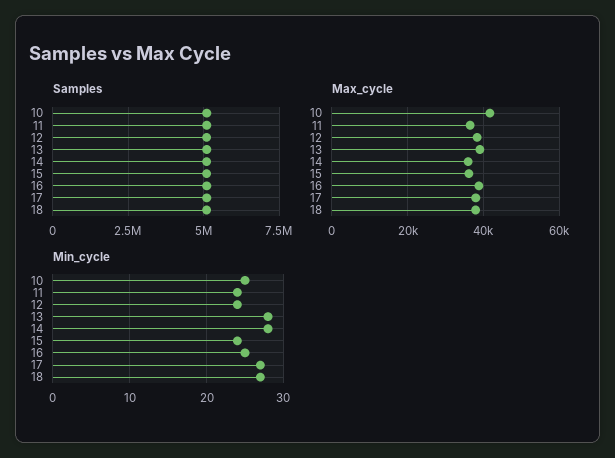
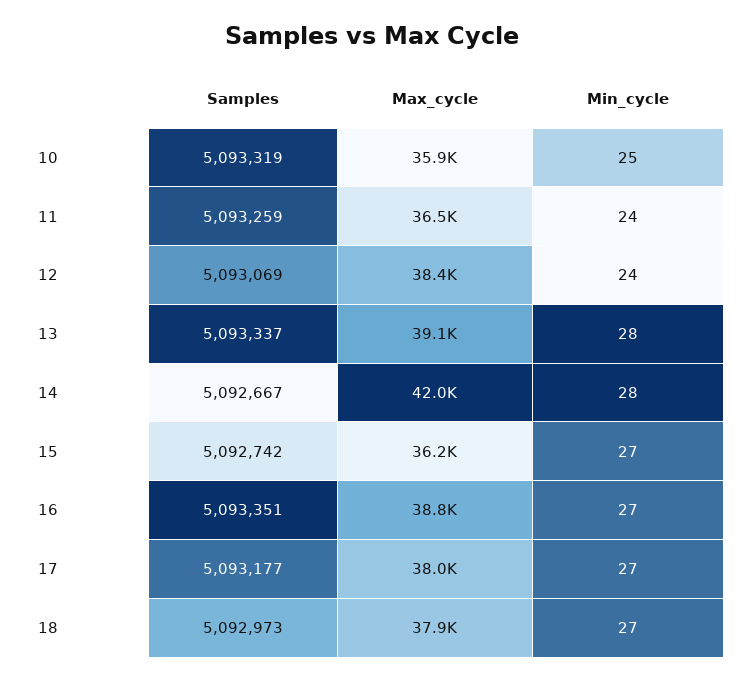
Max_cycle, 10: 42000 -> 35900
Max_cycle, 14: 36000 -> 42000
Min_cycle, 15: 24 -> 27
Min_cycle, 16: 25 -> 27

